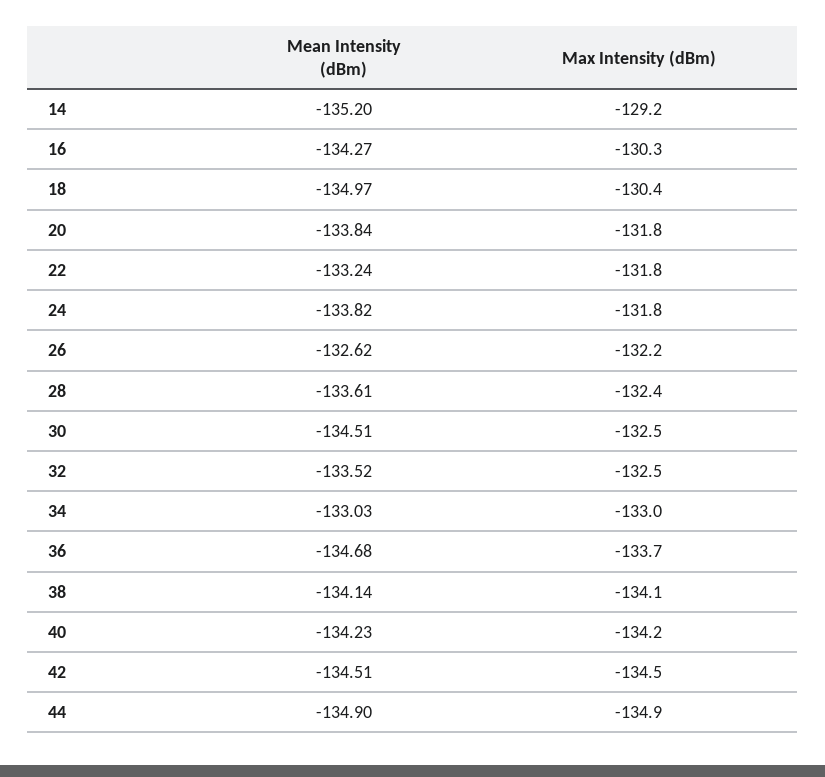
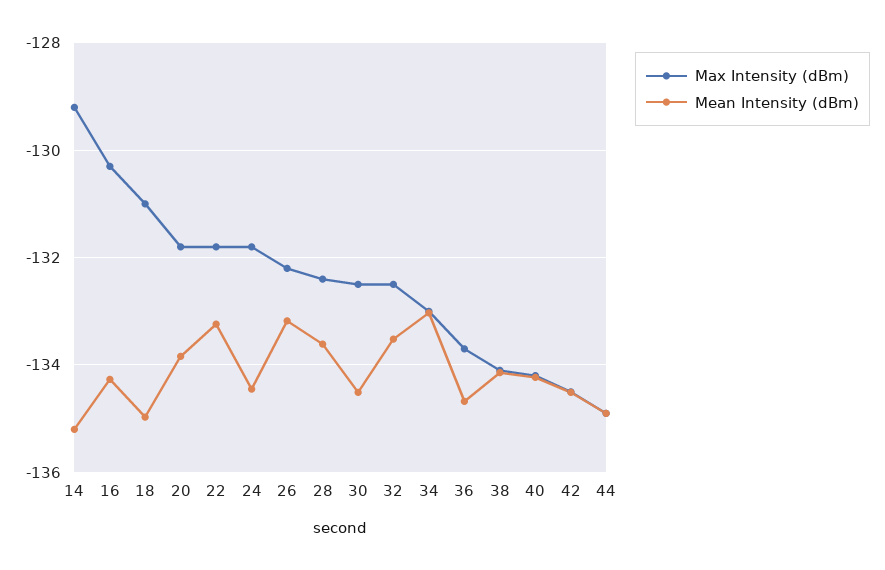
Max Intensity (dBm), 18: -130.4 -> -131
Mean Intensity (dBm), 24: -133.82 -> -134.4
Mean Intensity (dBm), 26: -132.62 -> -133.2

